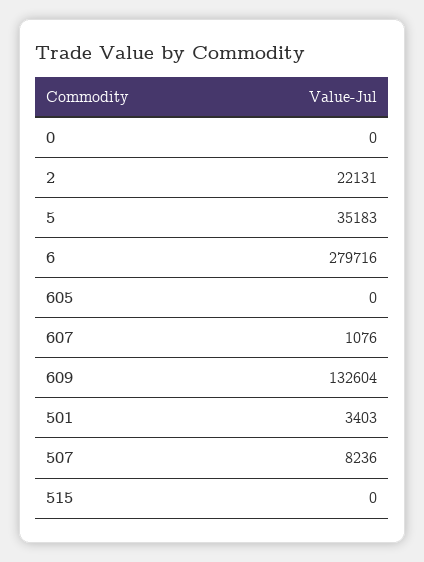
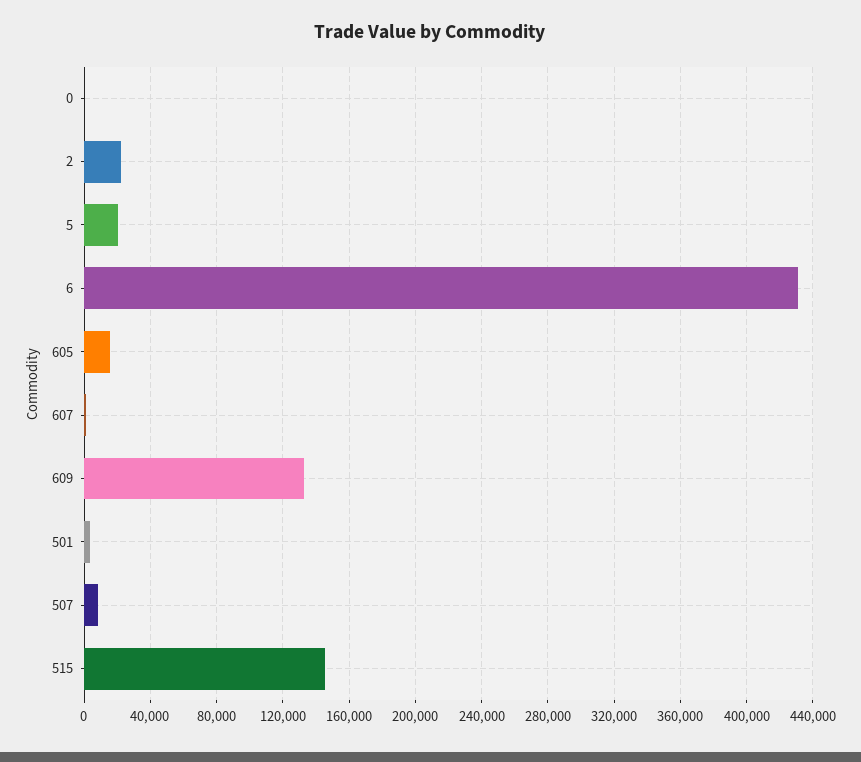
5: 35183 -> 20000
6: 279716 -> 430000
605: 0 -> 15000
515: 0 -> 145000

